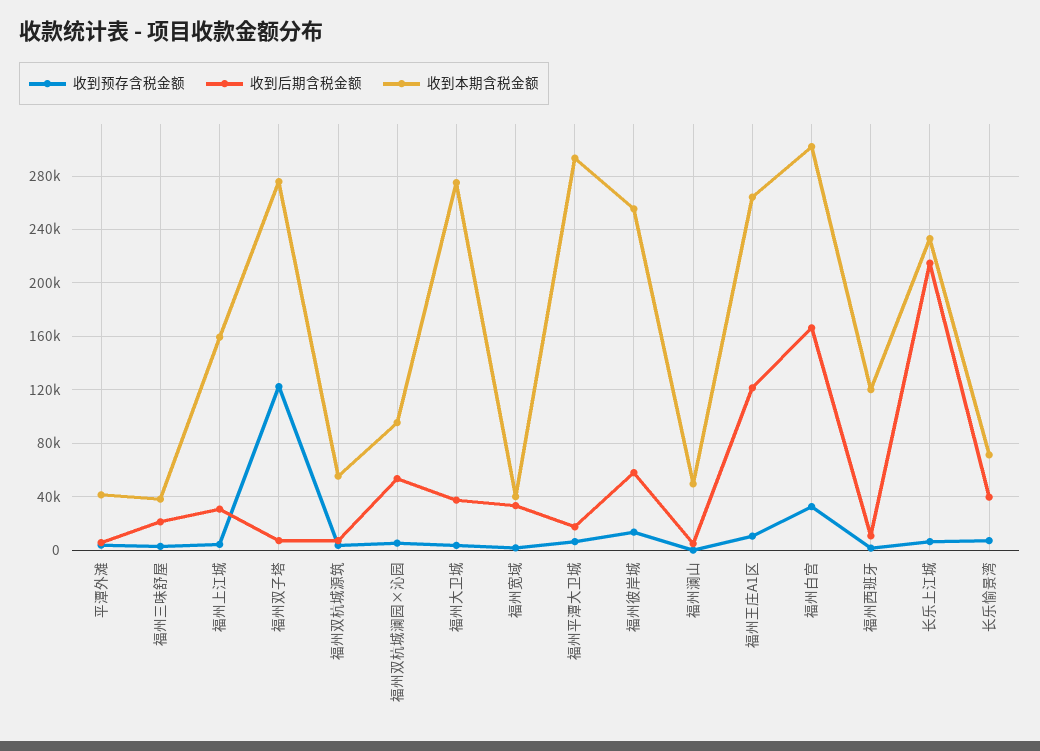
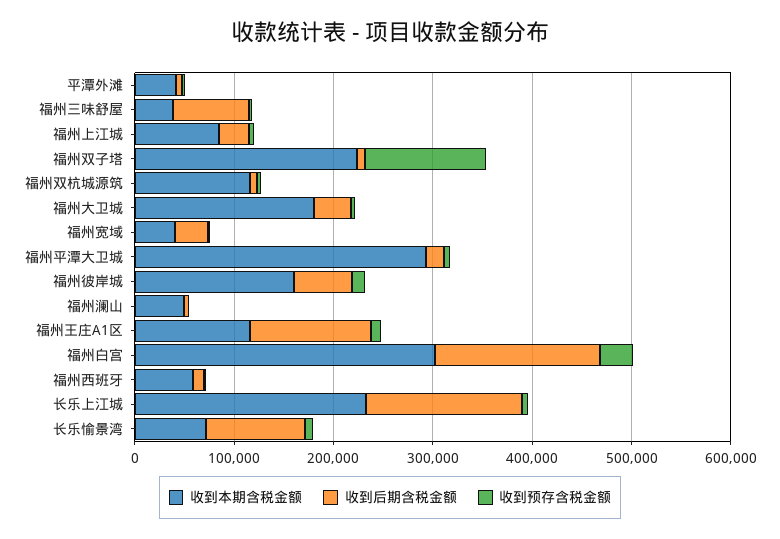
收到后期含税金额, 福州三味舒屋: 20000 -> 80000
收到本期含税金额, 福州上江城: 160000 -> 80000
收到本期含税金额, 福州双子塔: 275000 -> 220000
收到本期含税金额, 福州双杭城源筑: 55000 -> 120000
收到预存含税金额, 福州双杭城澜园×沁园: 5000 -> none
收到后期含税金额, 福州双杭城澜园×沁园: 55000 -> none
收到本期含税金额, 福州双杭城澜园×沁园: 95000 -> none
收到本期含税金额, 福州大卫城: 275000 -> 180000
收到本期含税金额, 福州彼岸城: 255000 -> 160000
收到本期含税金额, 福州王庄A1区: 265000 -> 120000
收到本期含税金额, 福州西班牙: 120000 -> 60000
收到后期含税金额, 长乐上江城: 215000 -> 160000
收到后期含税金额, 长乐愉景湾: 40000 -> 100000

